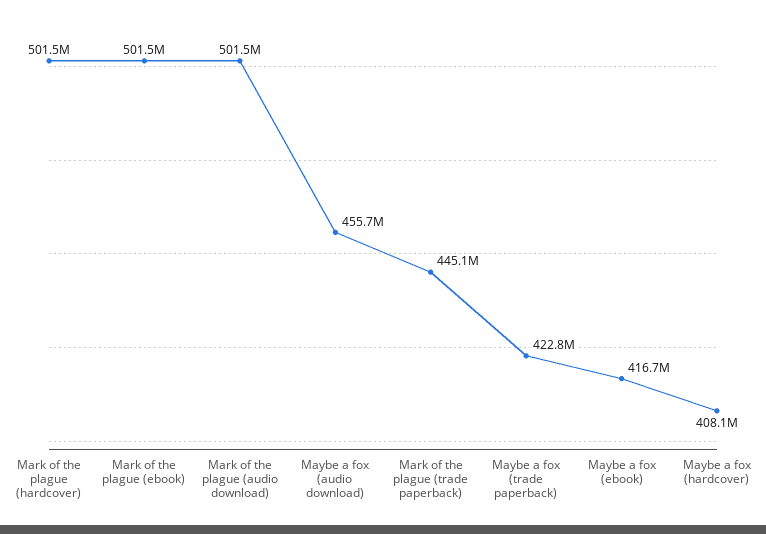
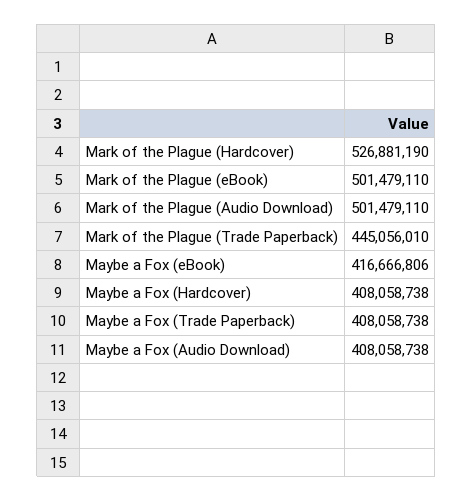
Mark of the plague (hardcover): 501500000 -> 526881190
Maybe a fox (audio download): 455700000 -> 408058738
Maybe a fox (trade paperback): 422800000 -> 408058738

